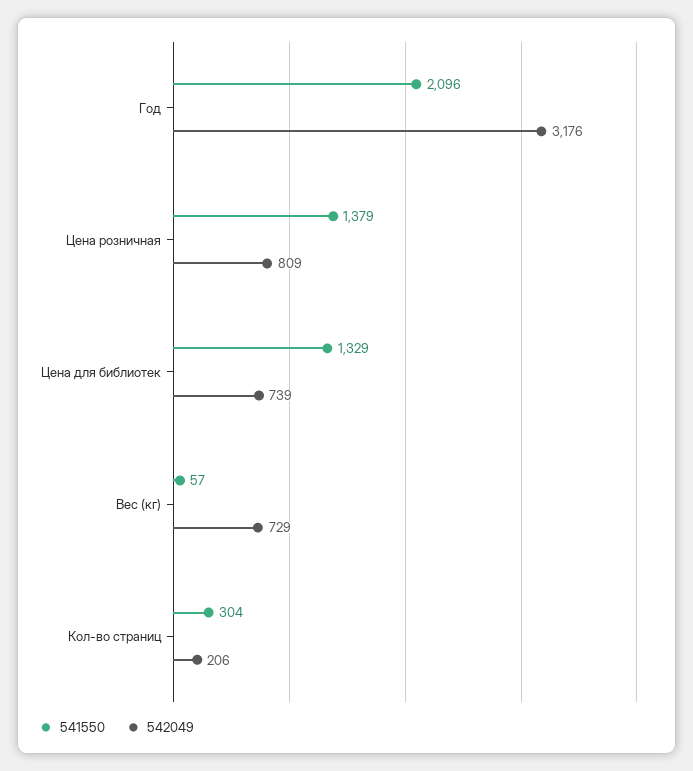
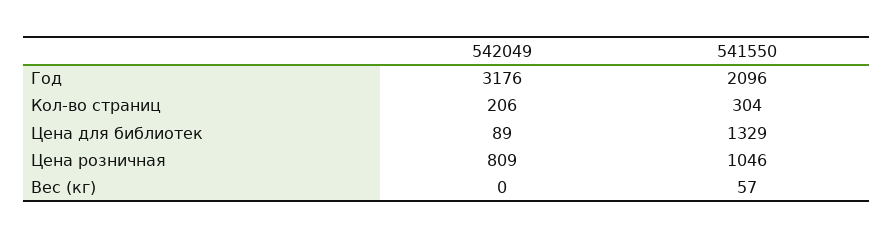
541550, Цена розничная: 1379 -> 1046
542049, Цена для библиотек: 739 -> 89
542049, Вес (кг): 729 -> 0

